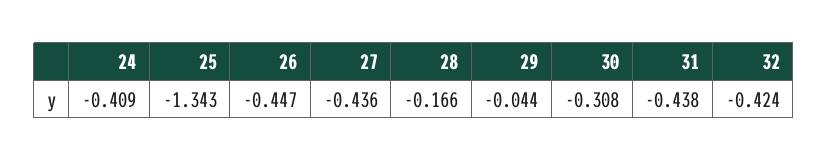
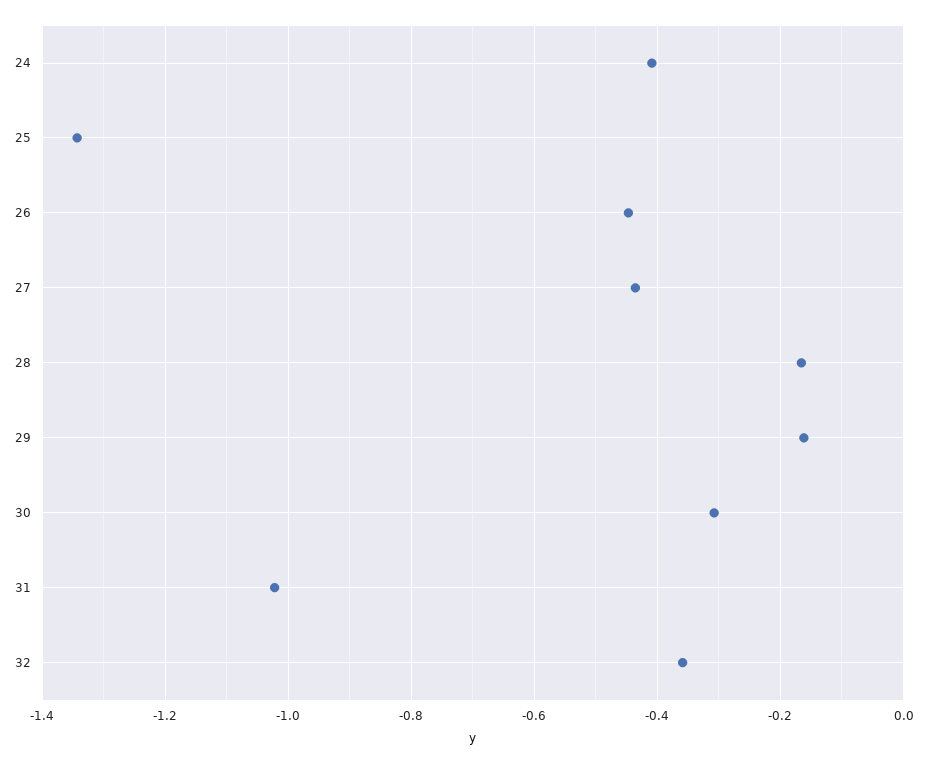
29: -0.044 -> -0.16
31: -0.438 -> -1.02
32: -0.424 -> -0.36

